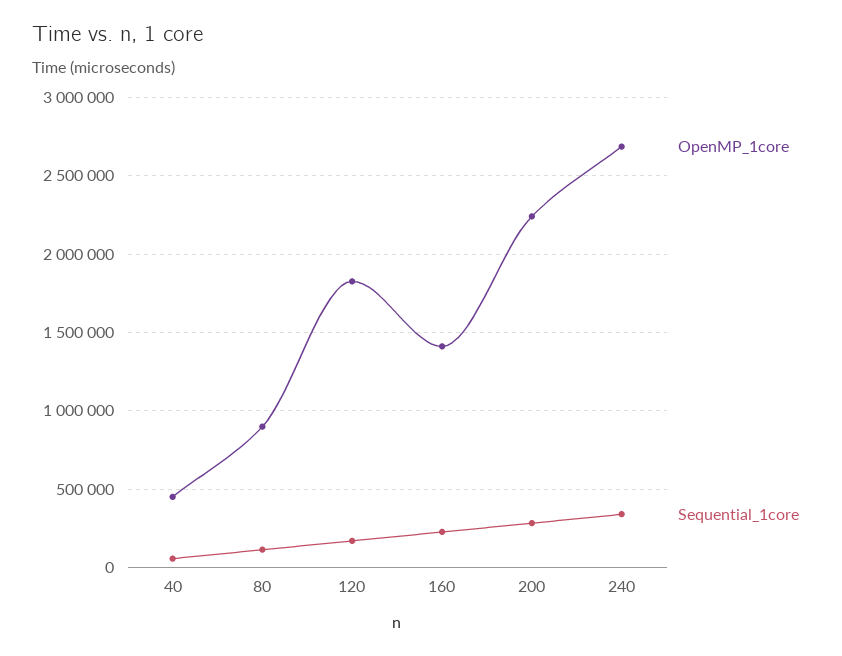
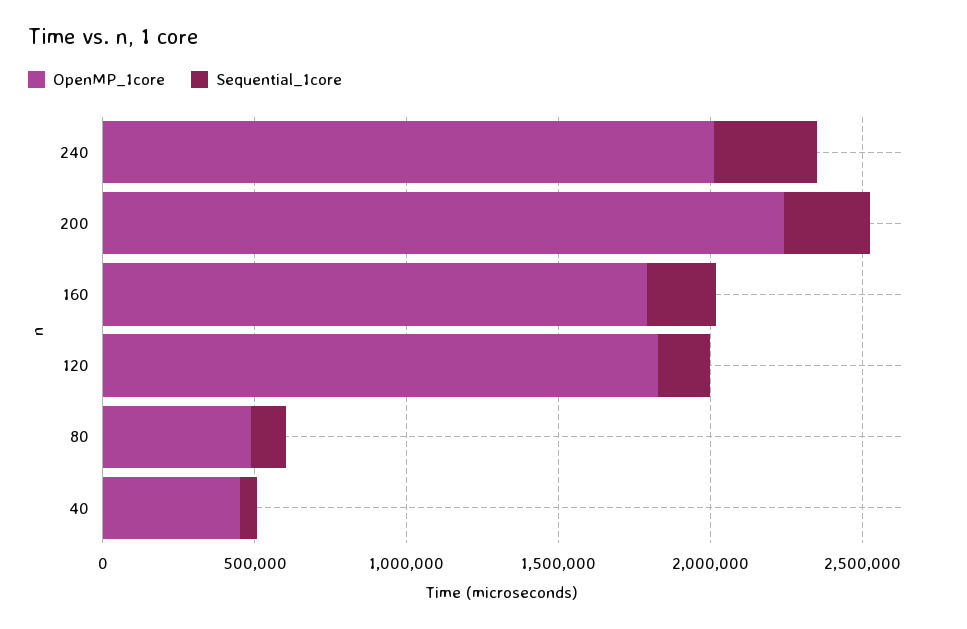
OpenMP_1core, 80: 900000 -> 500000
OpenMP_1core, 160: 1400000 -> 1800000
OpenMP_1core, 240: 2700000 -> 2000000

